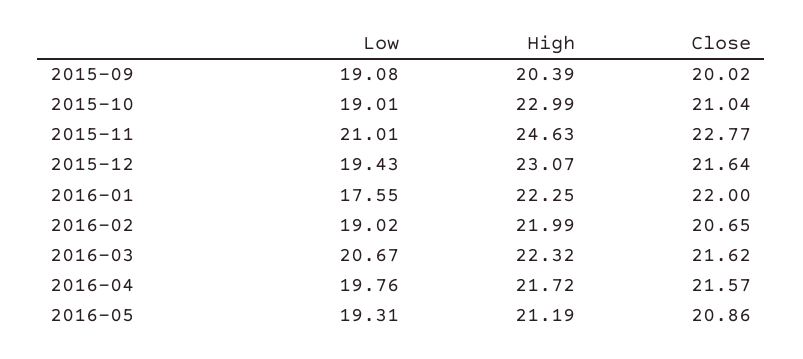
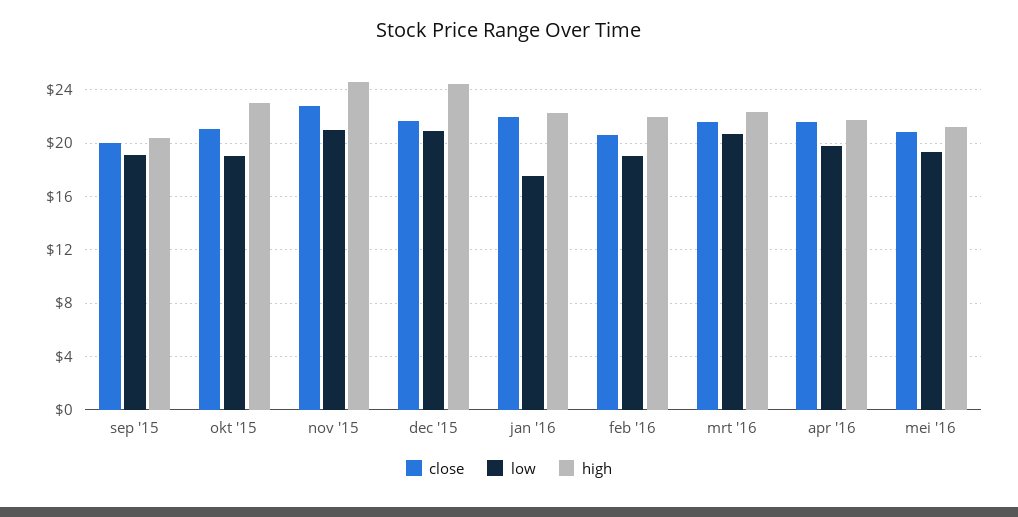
Low, 2015-12: 19.43 -> 21
High, 2015-12: 23.07 -> 24.5

